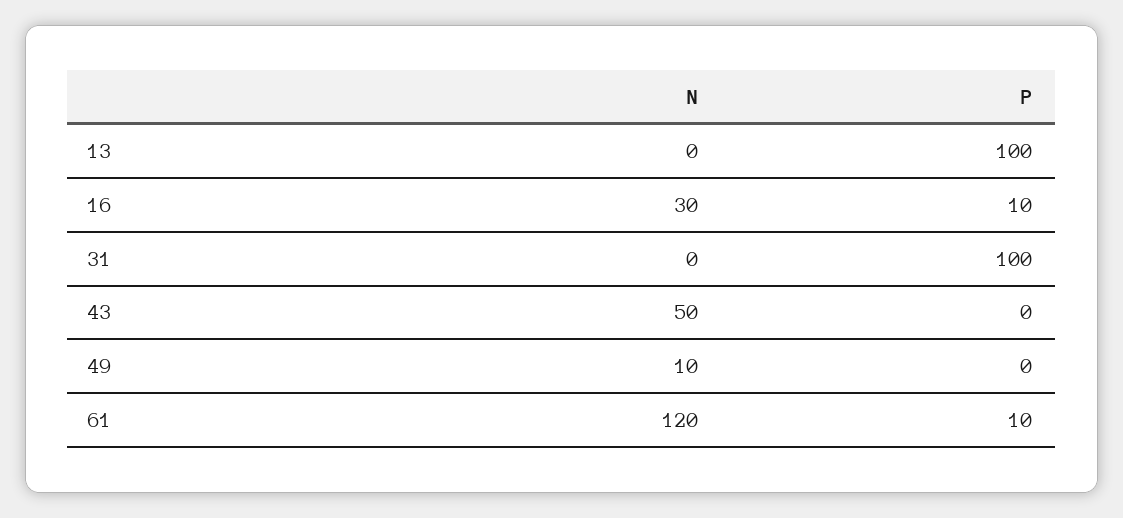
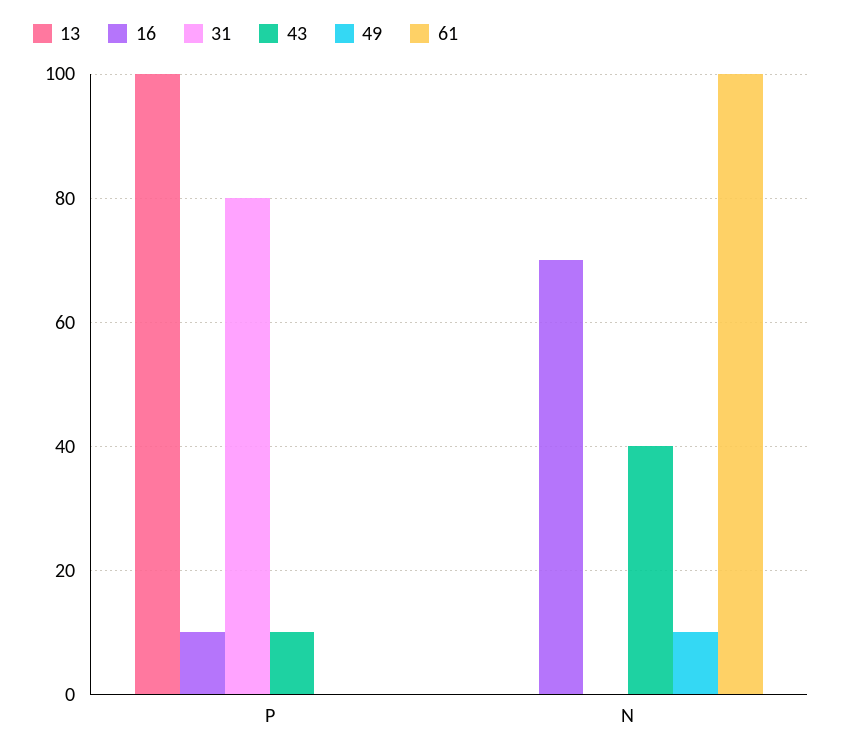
16, N: 30 -> 70
31, P: 100 -> 80
43, N: 50 -> 40
43, P: 0 -> 10
61, N: 120 -> 100
61, P: 10 -> 0

